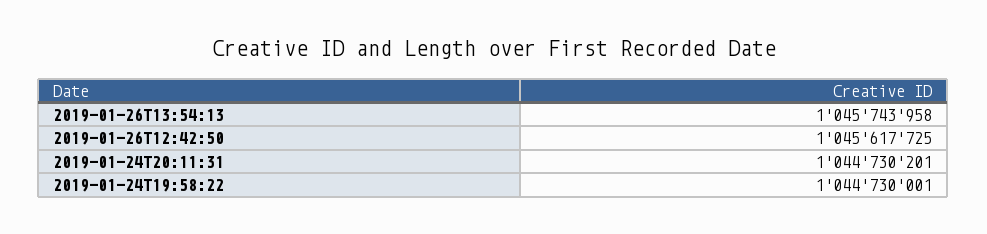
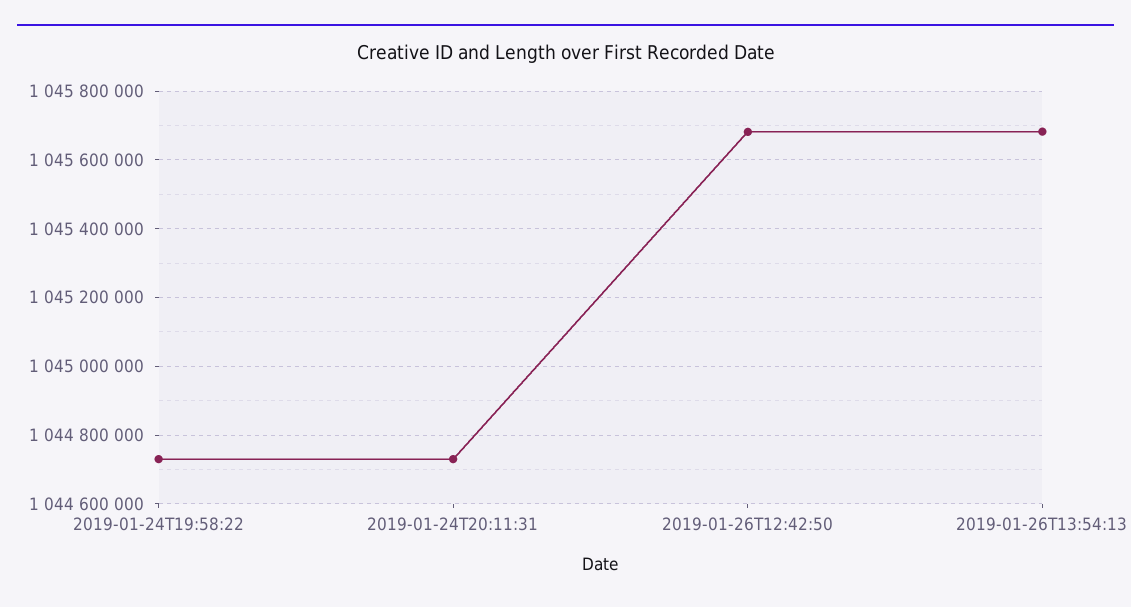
2019-01-26T13:54:13: 1045743958 -> 1045680000
2019-01-26T12:42:50: 1045617725 -> 1045680000

